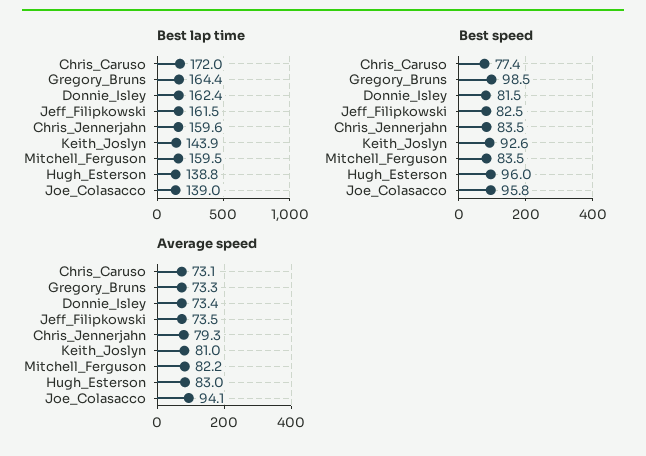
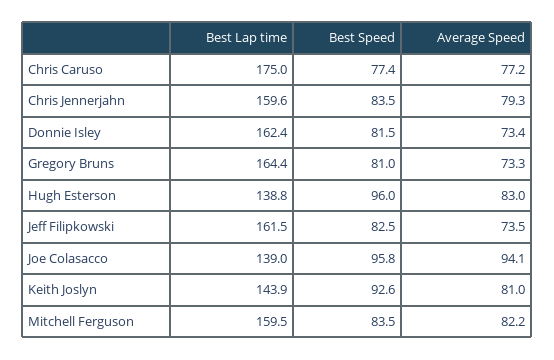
Best lap time, Chris_Caruso: 172 -> 175
Best speed, Gregory_Bruns: 98.5 -> 81
Average speed, Chris_Caruso: 73.1 -> 77.2

